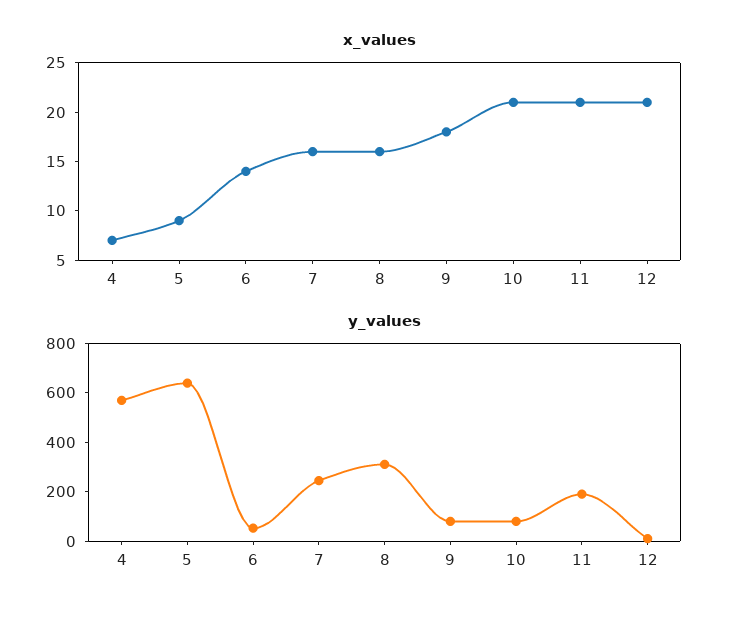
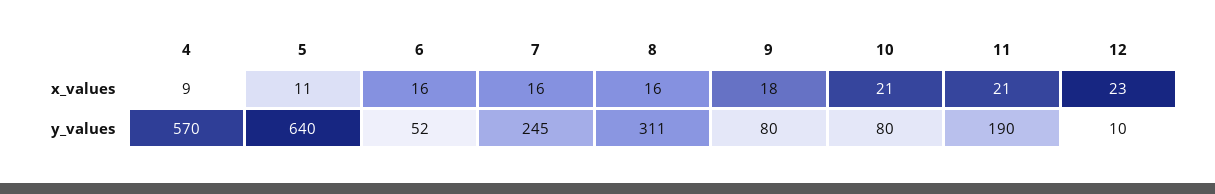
x_values, 4: 7 -> 9
x_values, 5: 9 -> 11
x_values, 6: 14 -> 16
x_values, 12: 21 -> 23

